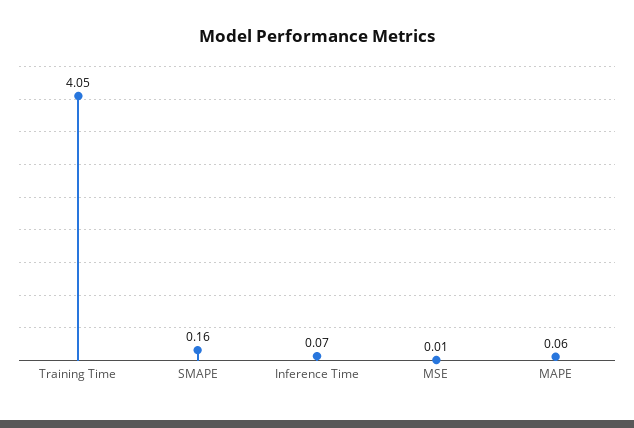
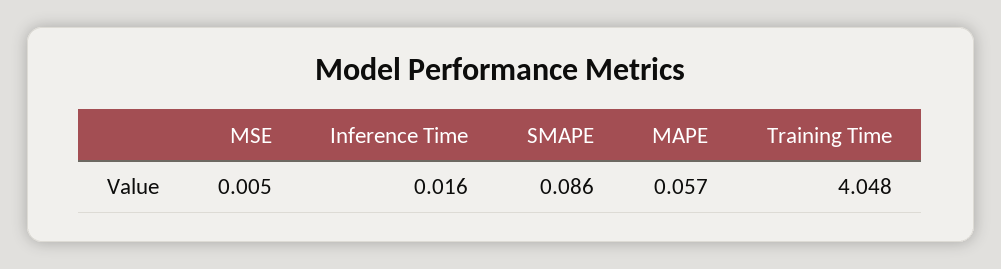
SMAPE: 0.16 -> 0.086
Inference Time: 0.07 -> 0.016

